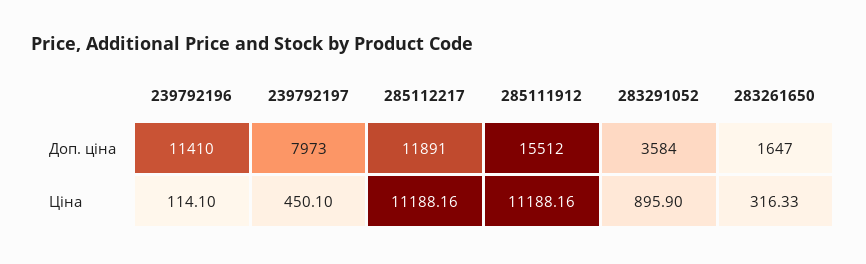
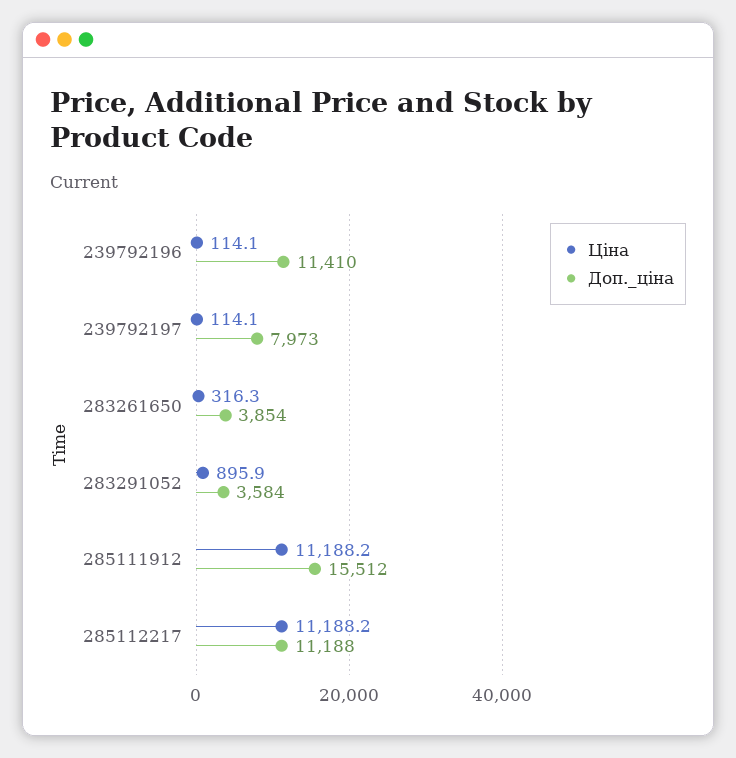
Доп. ціна, 285112217: 11891 -> 11188
Доп. ціна, 283261650: 1647 -> 3854
Ціна, 239792197: 450.1 -> 114.1

